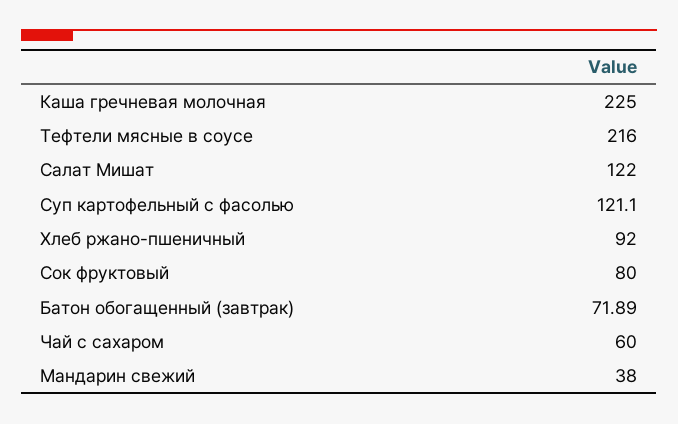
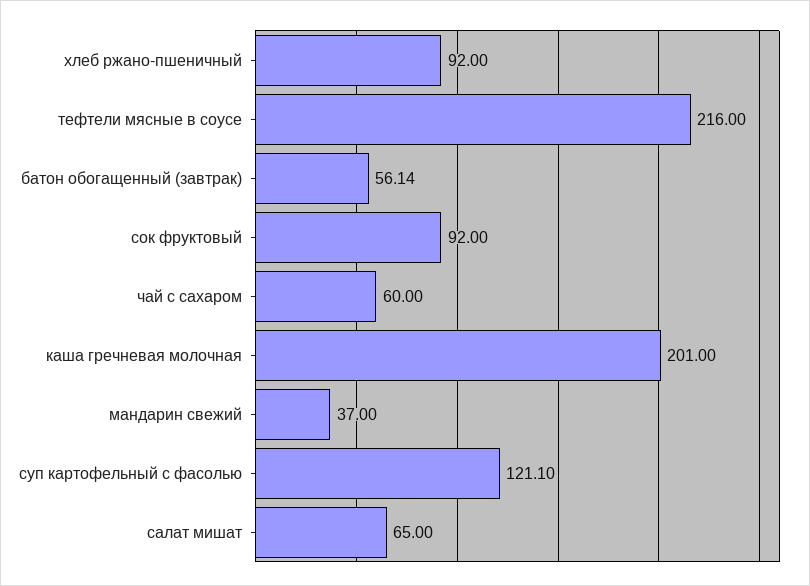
Каша гречневая молочная: 225 -> 201
Салат Мишат: 122 -> 65
Сок фруктовый: 80 -> 92
Батон обогащенный (завтрак): 71.89 -> 56.14
Мандарин свежий: 38 -> 37

